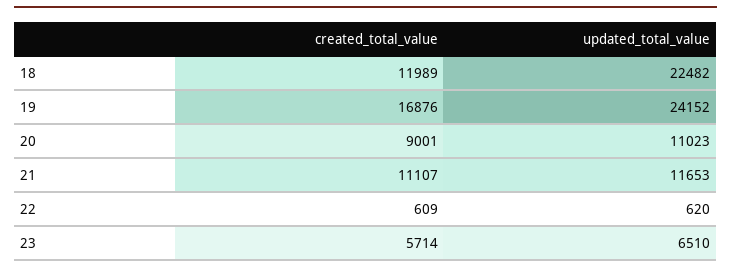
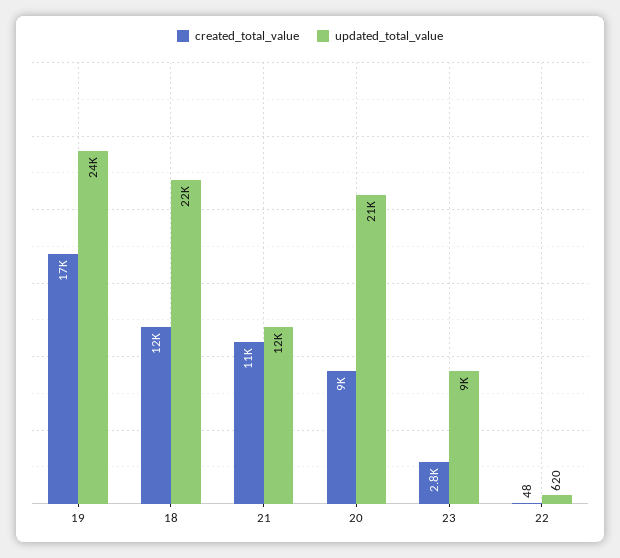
updated_total_value, 20: 11023 -> 21000
created_total_value, 22: 609 -> 48
created_total_value, 23: 5714 -> 2800
updated_total_value, 23: 6510 -> 9000

